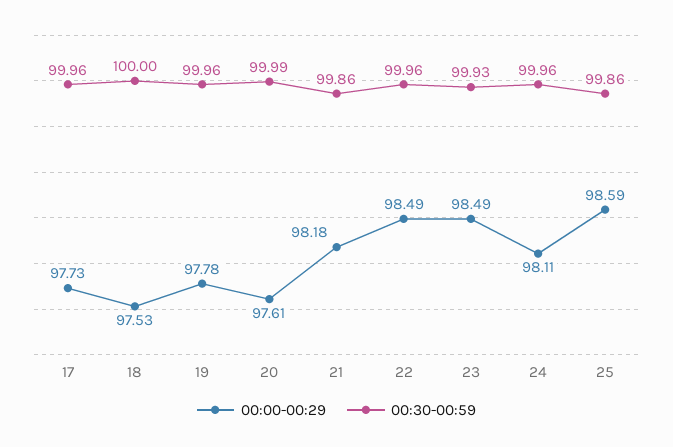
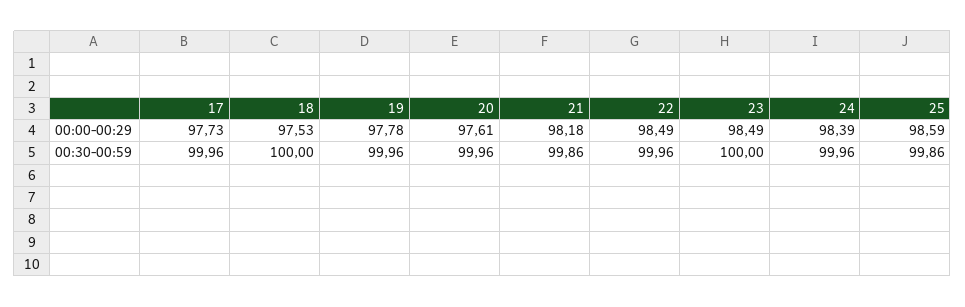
00:30-00:59, 20: 99.99 -> 99.96
00:30-00:59, 23: 99.93 -> 100
00:00-00:29, 24: 98.11 -> 98.39

